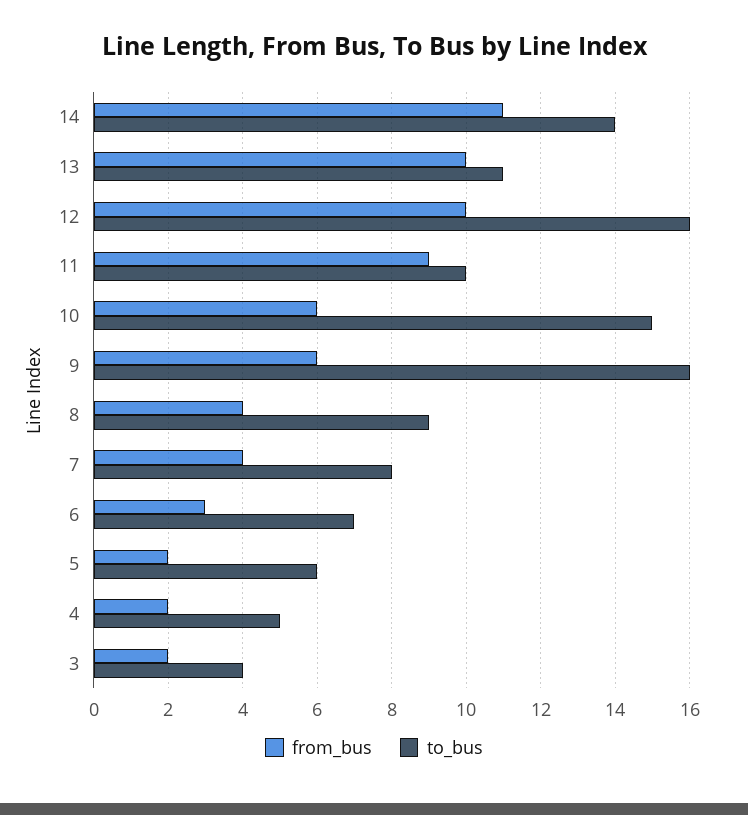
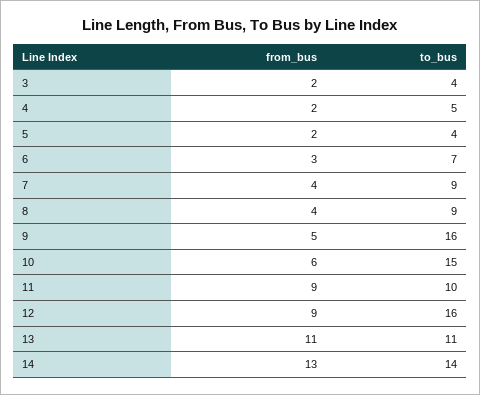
from_bus, 14: 11 -> 13
from_bus, 13: 10 -> 11
from_bus, 12: 10 -> 9
from_bus, 9: 6 -> 5
to_bus, 7: 8 -> 9
to_bus, 5: 6 -> 4

